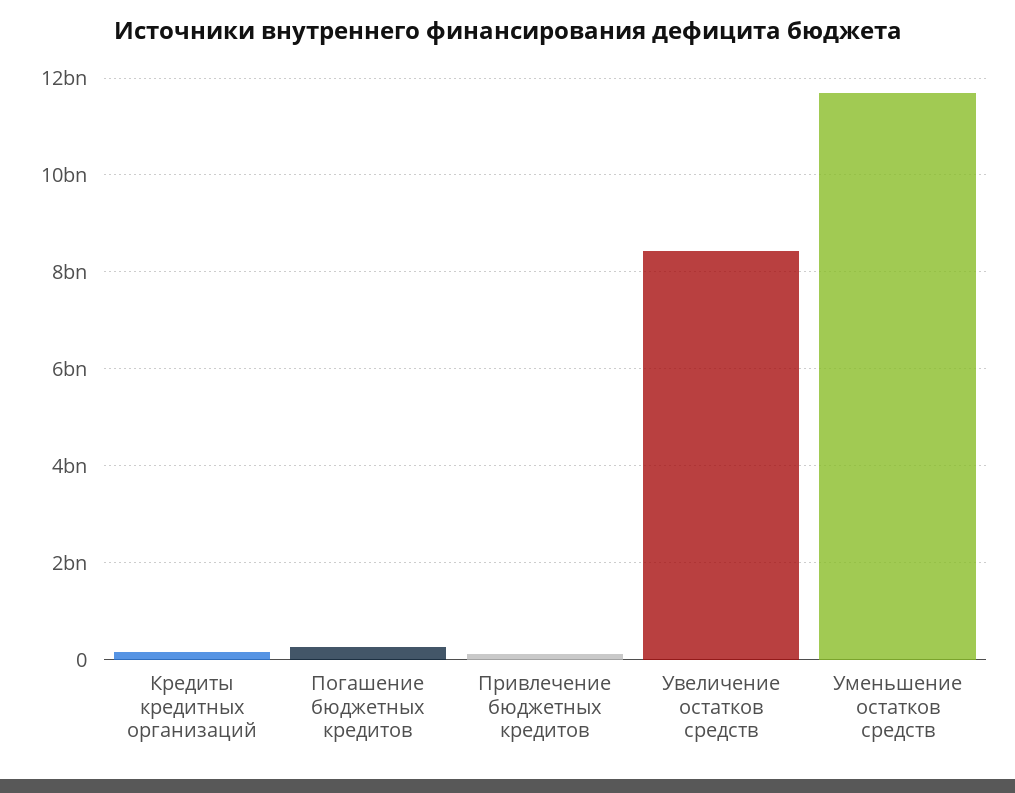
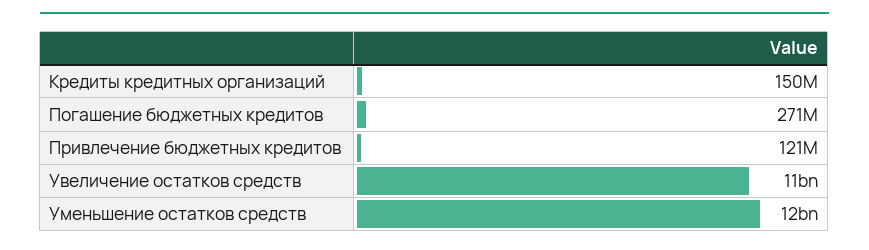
Увеличение остатков средств: 8400000000 -> 11000000000

